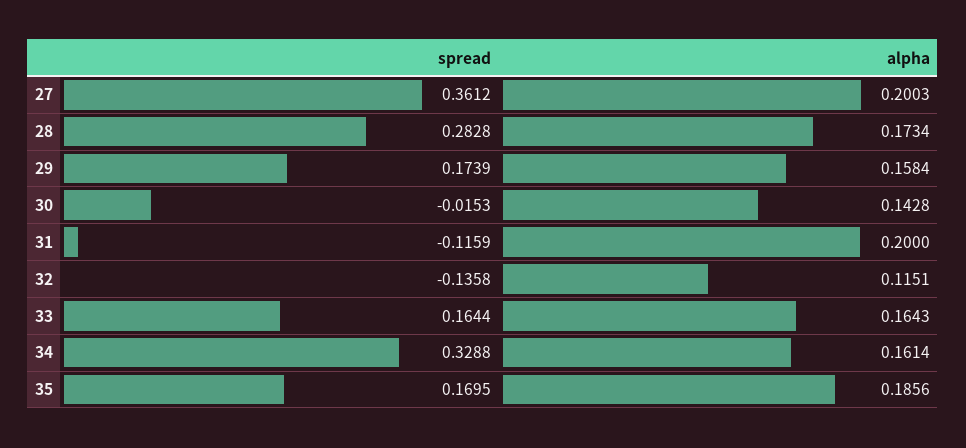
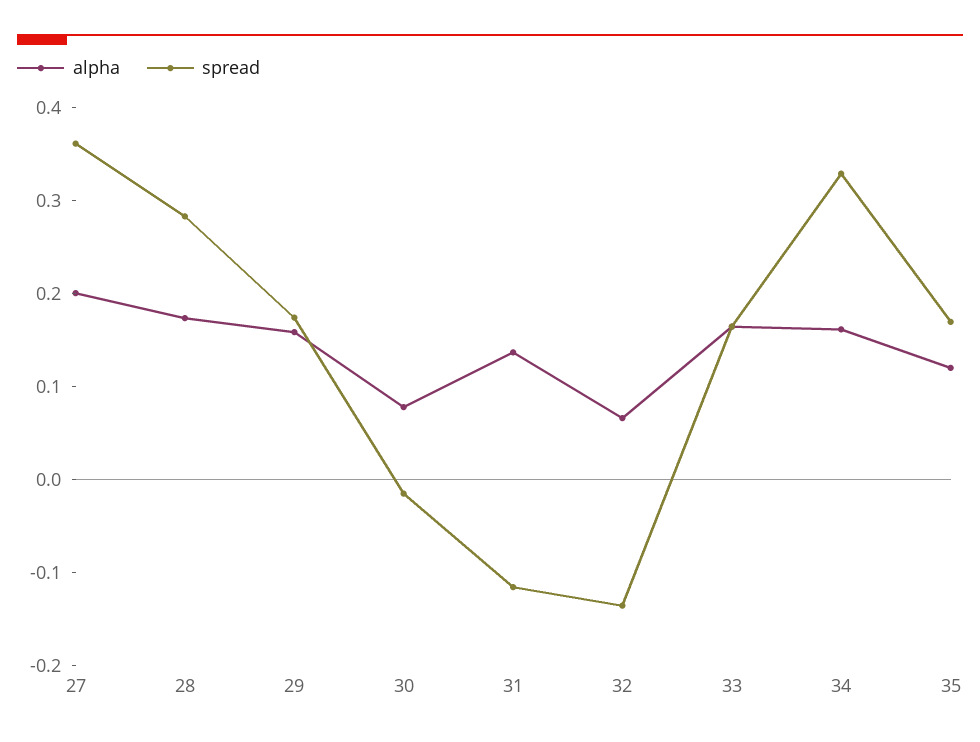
alpha, 30: 0.1428 -> 0.08
alpha, 31: 0.2 -> 0.14
alpha, 32: 0.1151 -> 0.06
alpha, 35: 0.1856 -> 0.12

